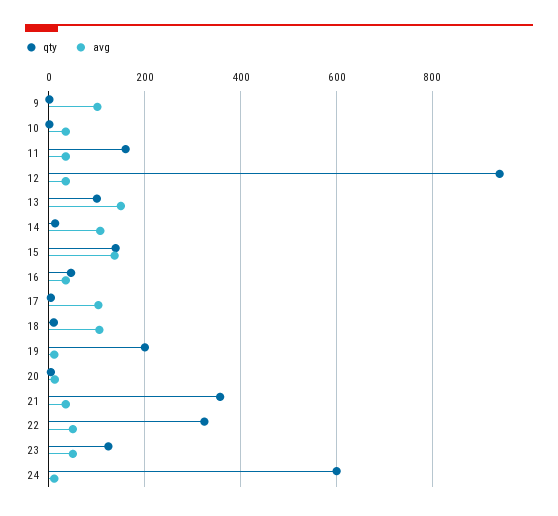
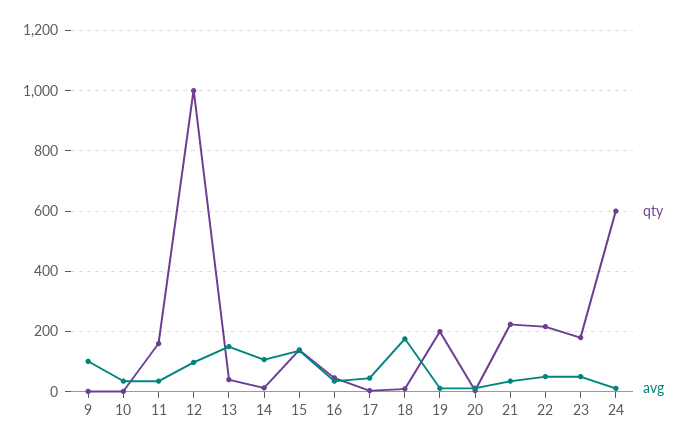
qty, 12: 940 -> 1000
avg, 12: 40 -> 100
qty, 13: 100 -> 40
avg, 17: 100 -> 40
avg, 18: 100 -> 180
qty, 21: 360 -> 220
qty, 22: 320 -> 220
qty, 23: 120 -> 180

